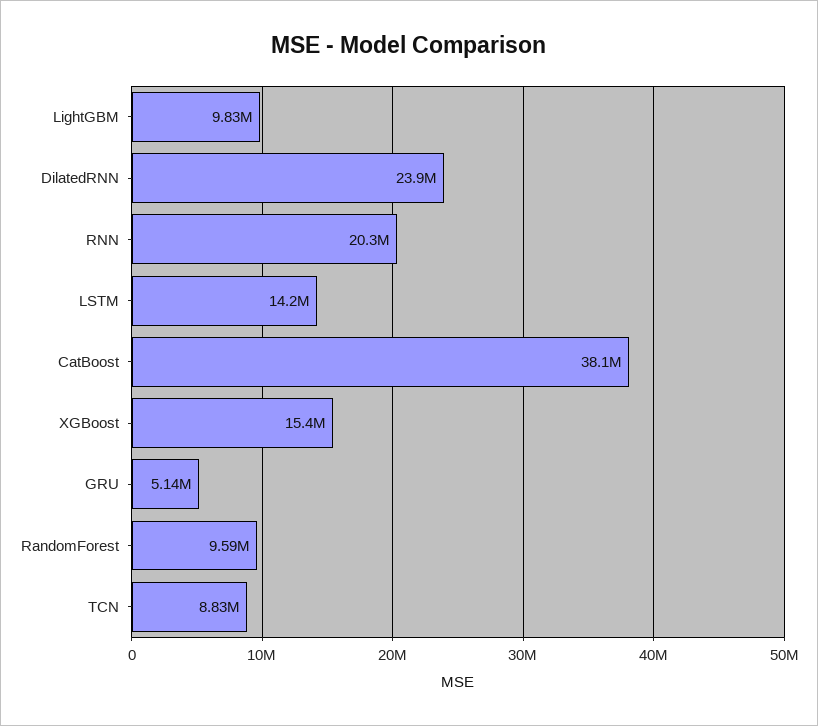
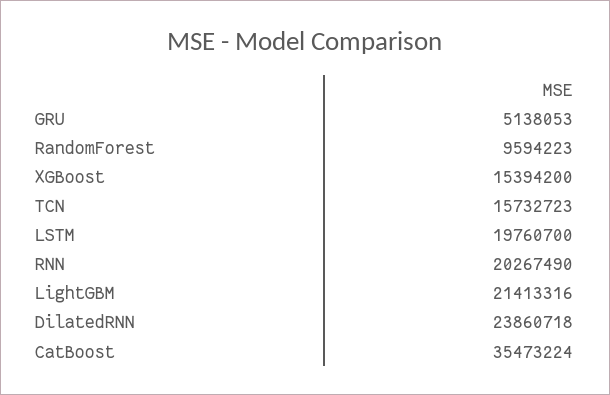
LightGBM: 9830000 -> 21413316
LSTM: 14200000 -> 19760700
CatBoost: 38100000 -> 35473224
TCN: 8830000 -> 15732723

